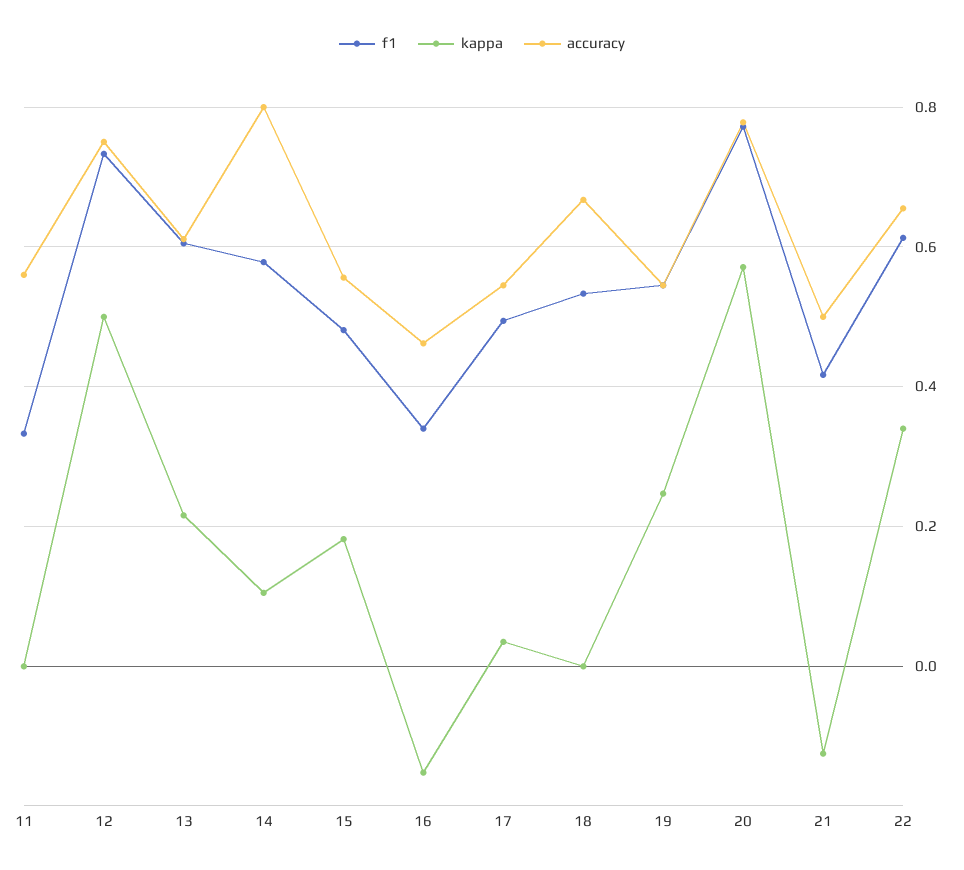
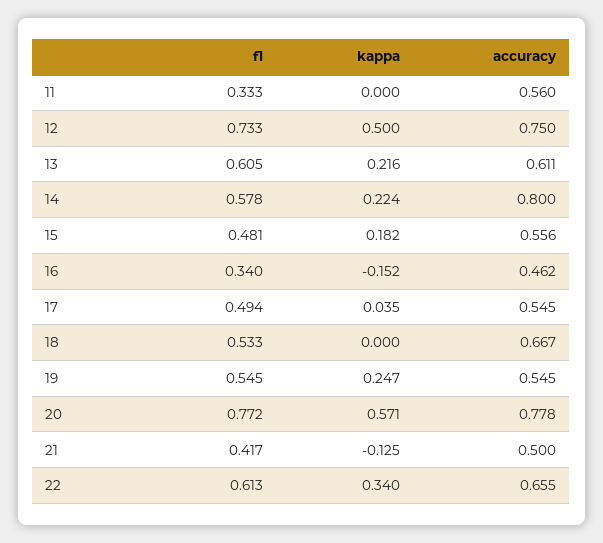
kappa, 14: 0.1 -> 0.224

